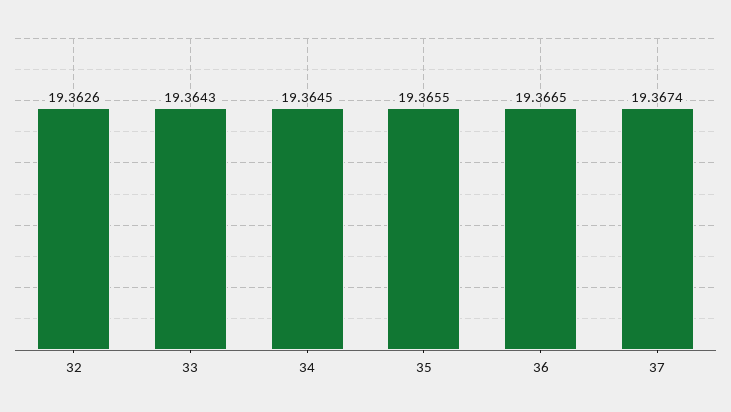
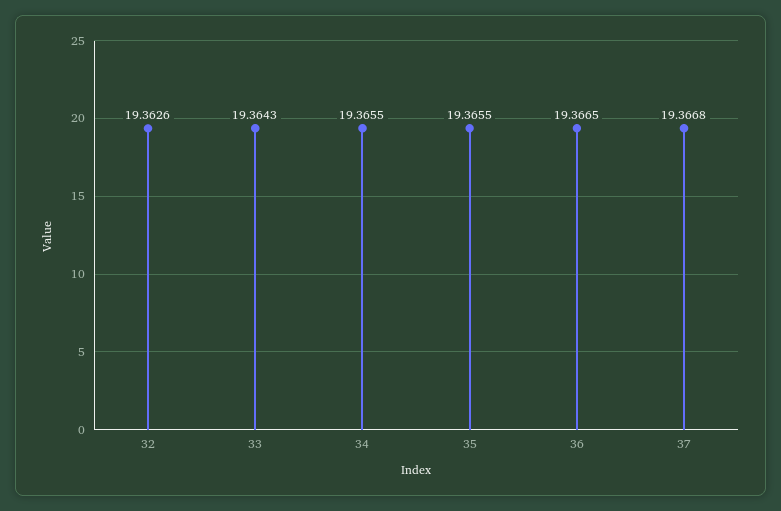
34: 19.3645 -> 19.3655
37: 19.3674 -> 19.3668

